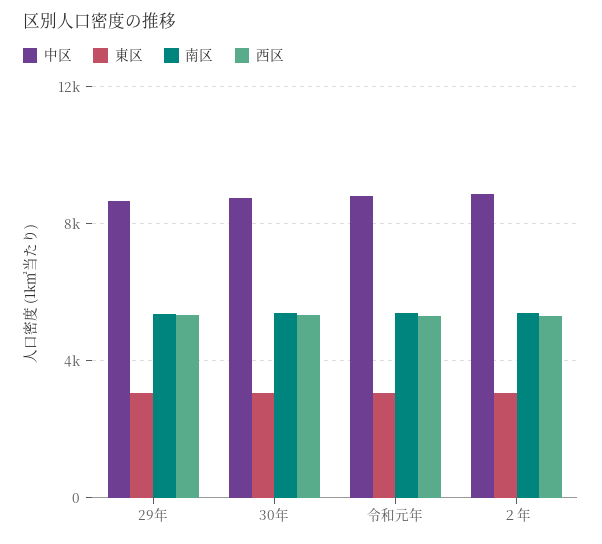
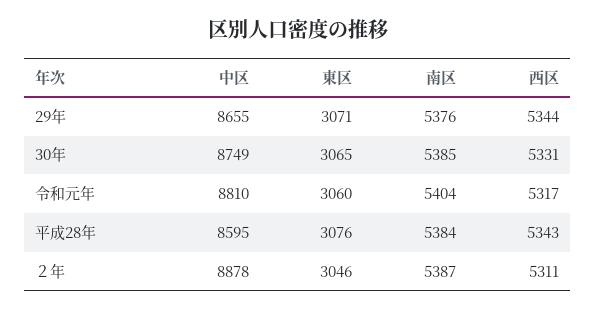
中区, 平成28年: none -> 8595
東区, 平成28年: none -> 3076
南区, 平成28年: none -> 5384
西区, 平成28年: none -> 5343

